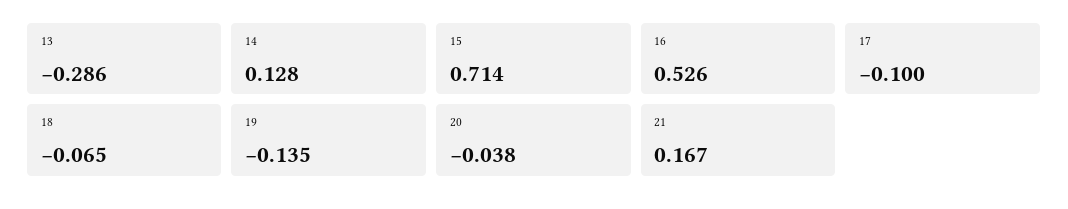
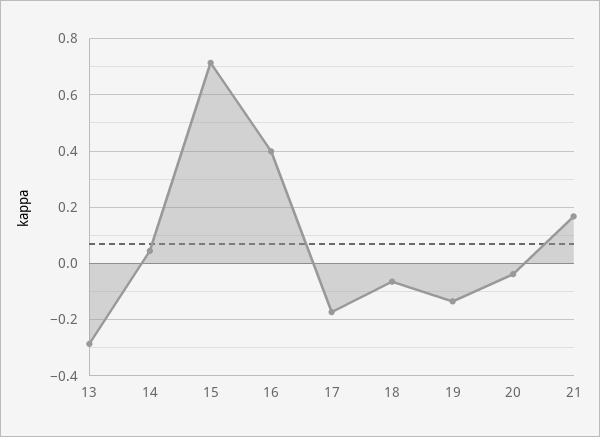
14: 0.128 -> 0.05
16: 0.526 -> 0.4
17: -0.1 -> -0.175

